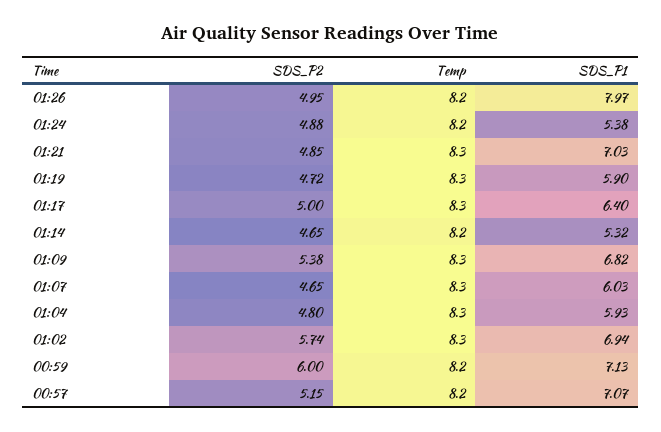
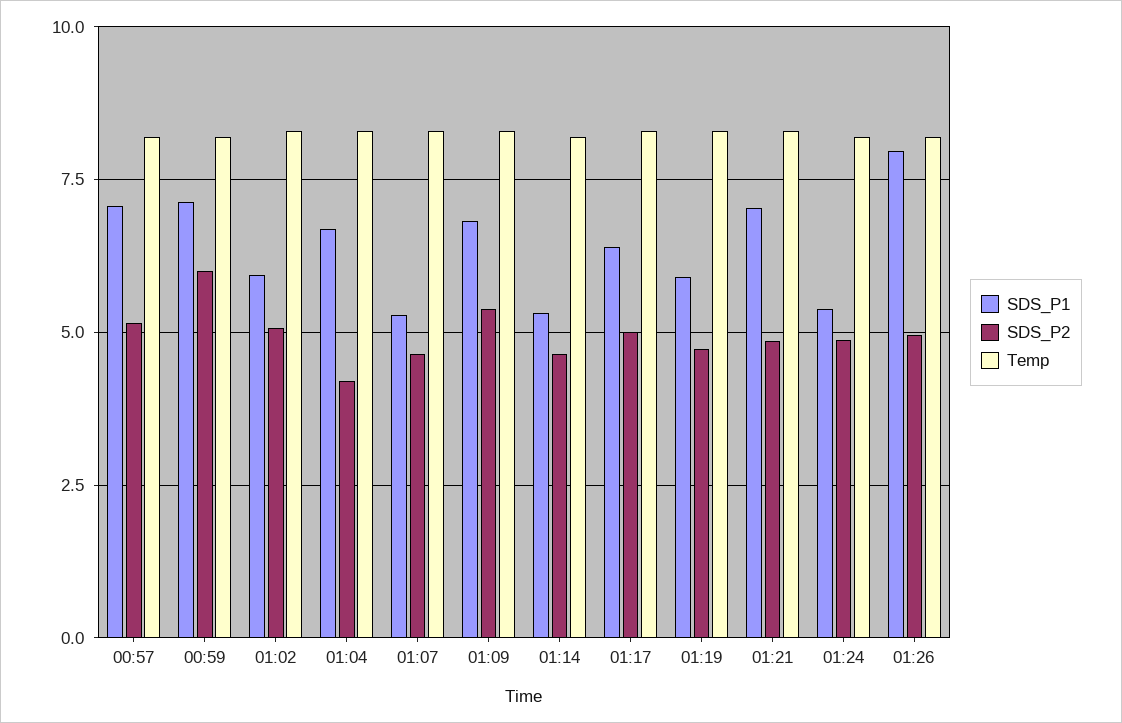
SDS_P1, 01:07: 6.03 -> 5.25
SDS_P2, 01:04: 4.8 -> 4.25
SDS_P1, 01:04: 5.93 -> 6.75
SDS_P2, 01:02: 5.74 -> 5
SDS_P1, 01:02: 6.94 -> 6

